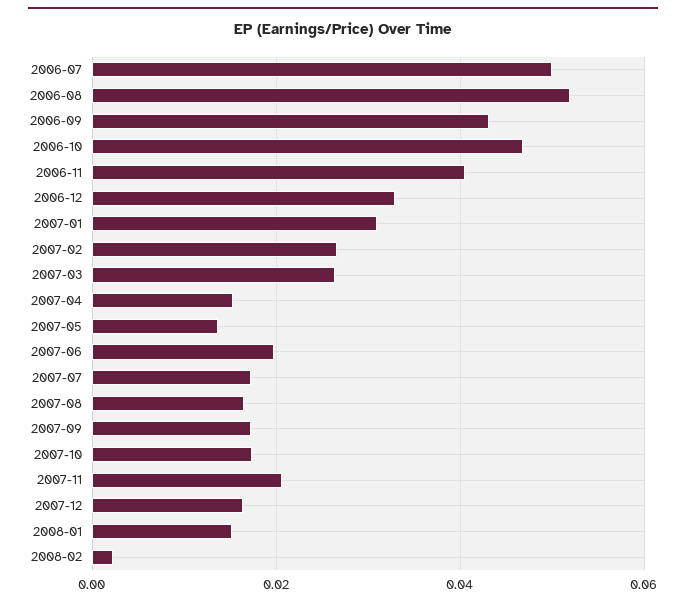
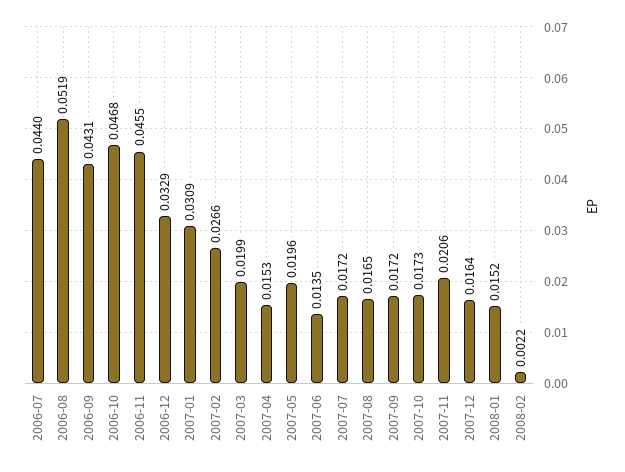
2006-07: 0.05 -> 0.044
2006-11: 0.04 -> 0.0455
2007-03: 0.026 -> 0.0199
2007-05: 0.014 -> 0.0196
2007-06: 0.02 -> 0.0135

